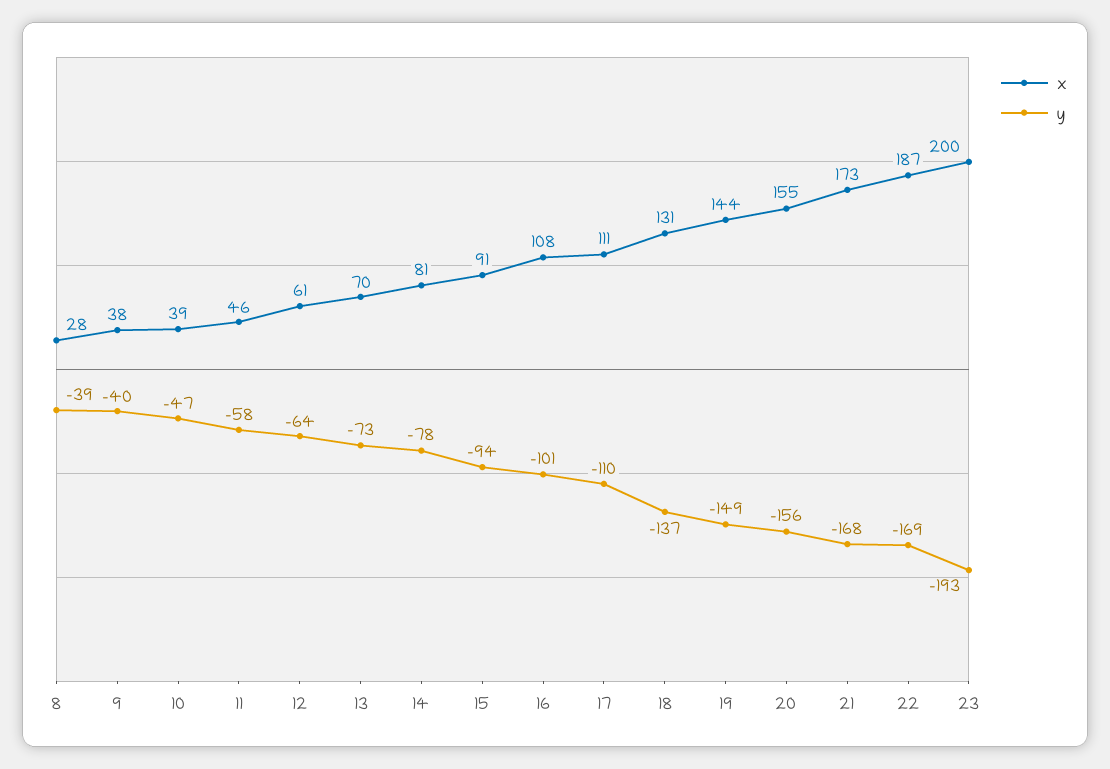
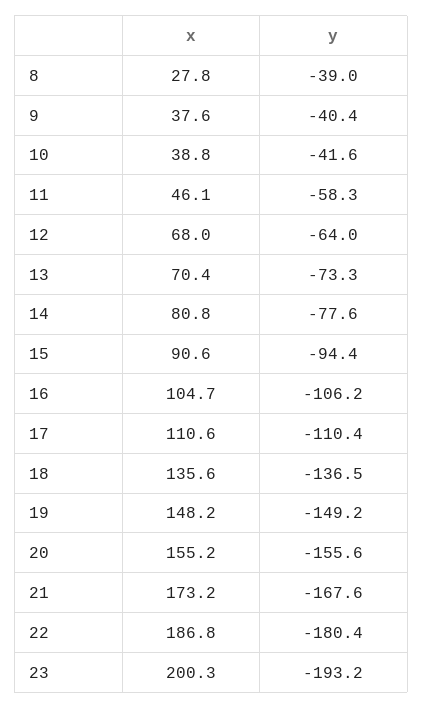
y, 10: -47 -> -41.6
x, 12: 61 -> 68
x, 16: 108 -> 104.7
y, 16: -101 -> -106.2
x, 18: 131 -> 135.6
x, 19: 144 -> 148.2
y, 22: -169 -> -180.4

